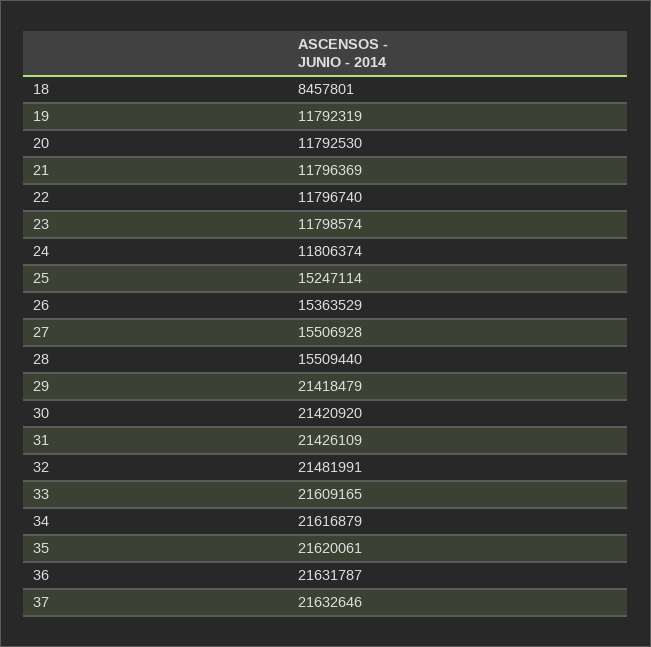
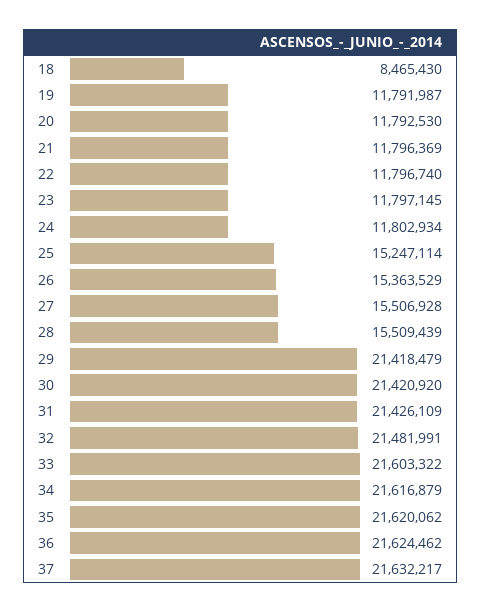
18: 8457801 -> 8465430
19: 11792319 -> 11791987
23: 11798574 -> 11797145
24: 11806374 -> 11802934
28: 15509440 -> 15509439
33: 21609165 -> 21603322
35: 21620061 -> 21620062
36: 21631787 -> 21624462
37: 21632646 -> 21632217

